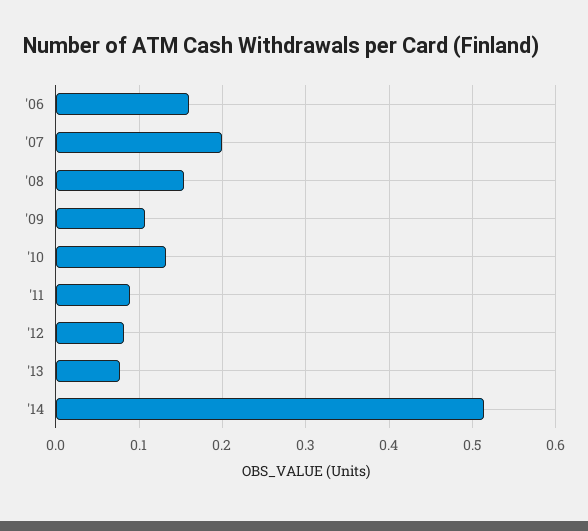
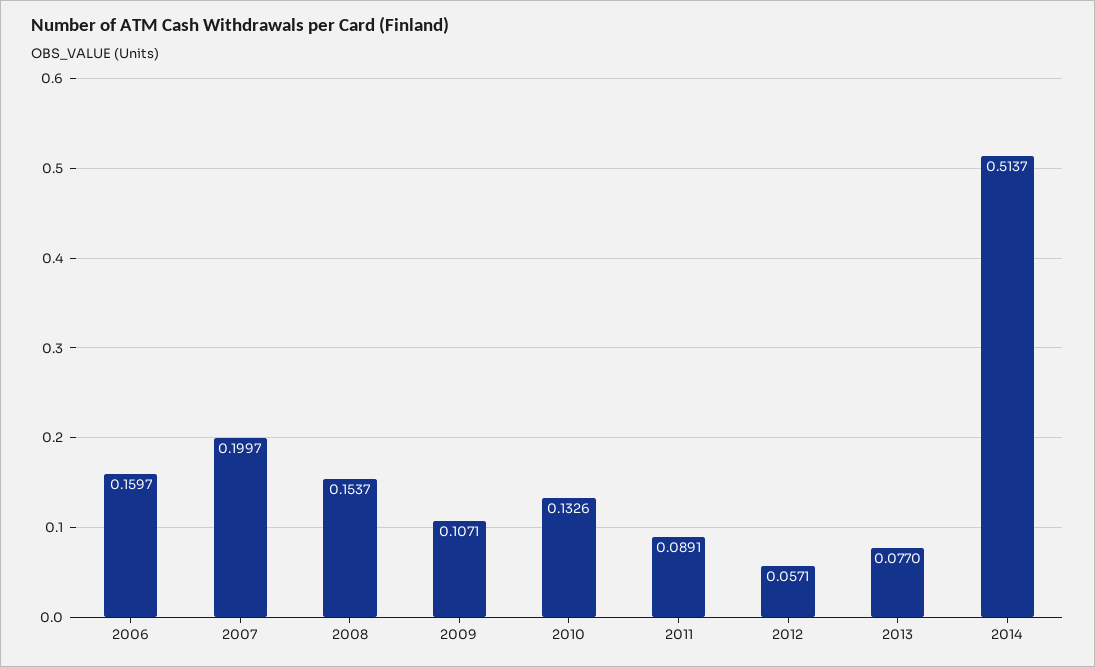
'12: 0.08 -> 0.0571

